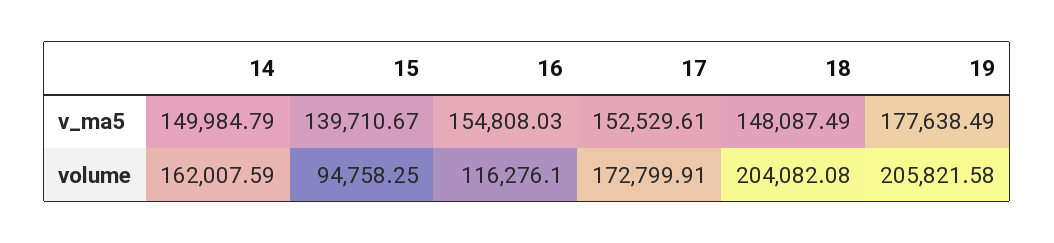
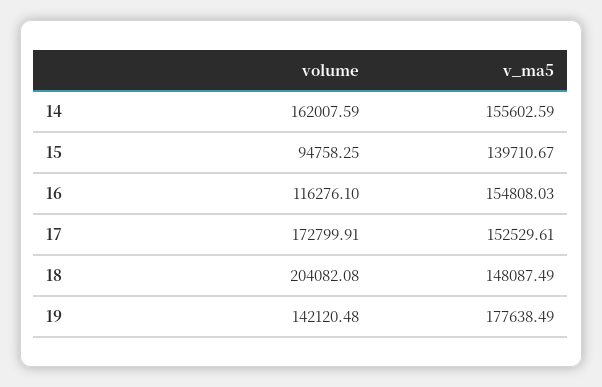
14, v_ma5: 149984.79 -> 155602.59
19, volume: 205821.58 -> 142120.48

